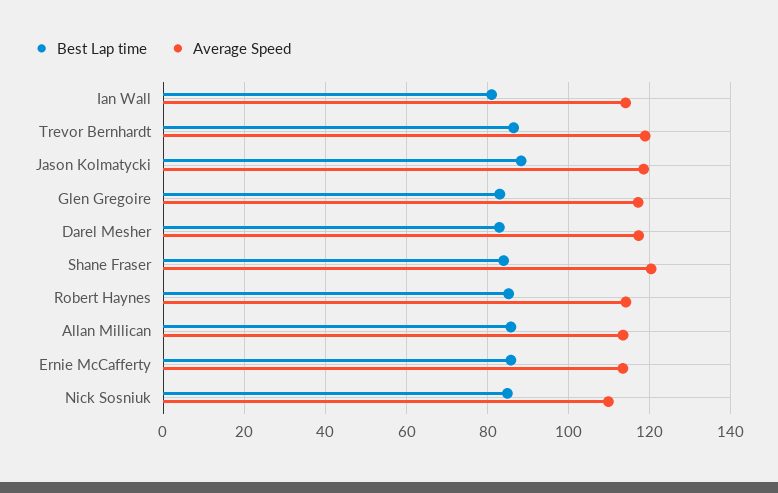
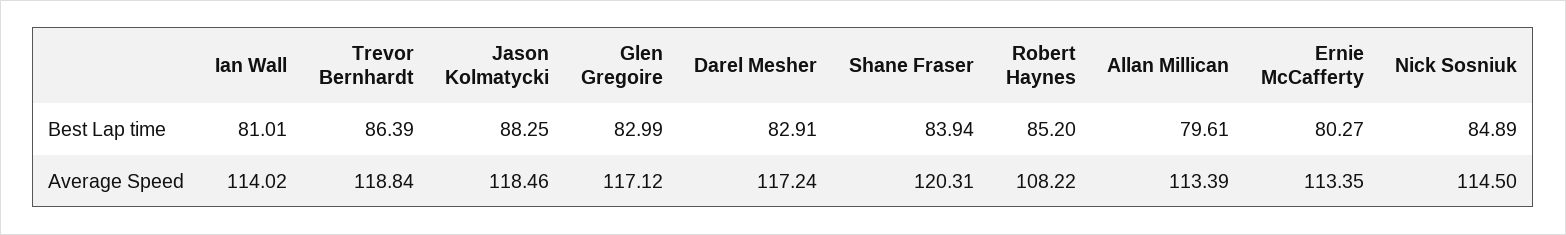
Average Speed, Robert Haynes: 114 -> 108.22
Best Lap time, Allan Millican: 86 -> 79.61
Best Lap time, Ernie McCafferty: 86 -> 80.27
Average Speed, Nick Sosniuk: 110 -> 114.5

